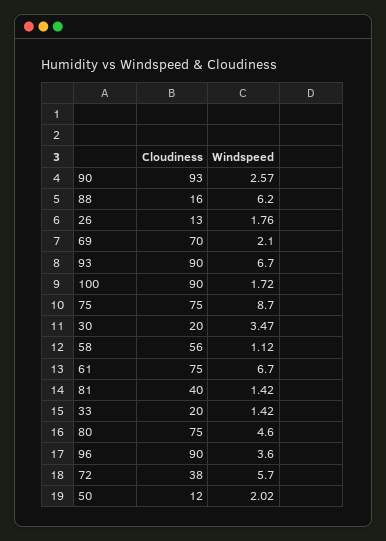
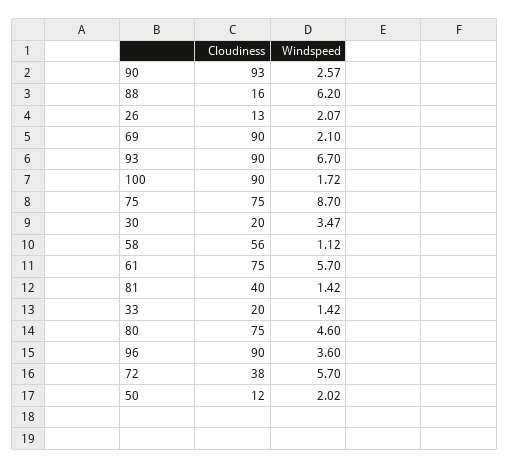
Windspeed, 26: 1.76 -> 2.07
Cloudiness, 69: 70 -> 90
Windspeed, 61: 6.7 -> 5.7

